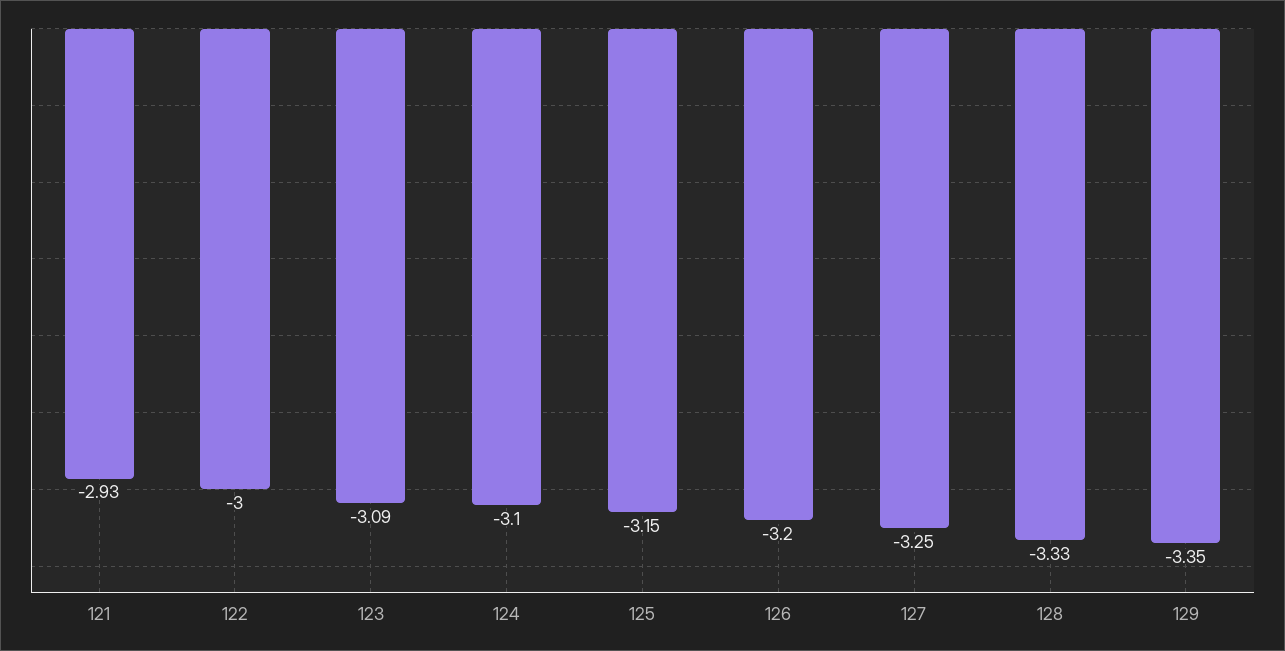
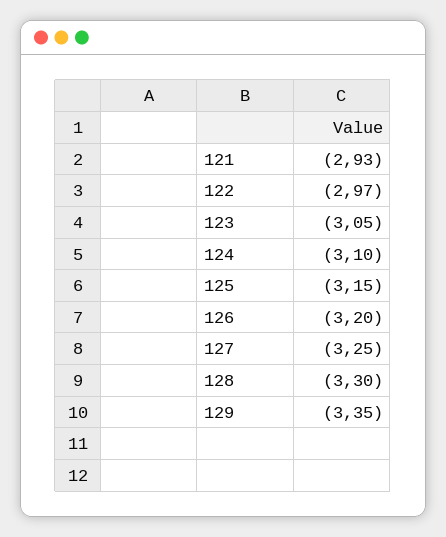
122: -3 -> -2.97
123: -3.09 -> -3.05
128: -3.33 -> -3.3

